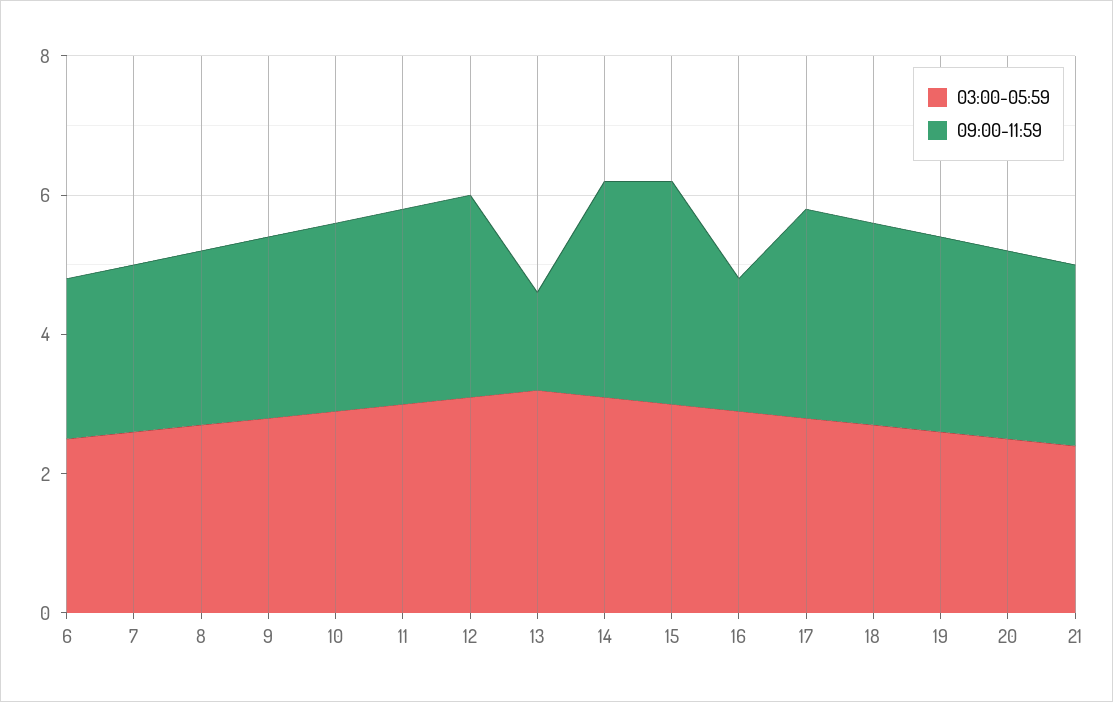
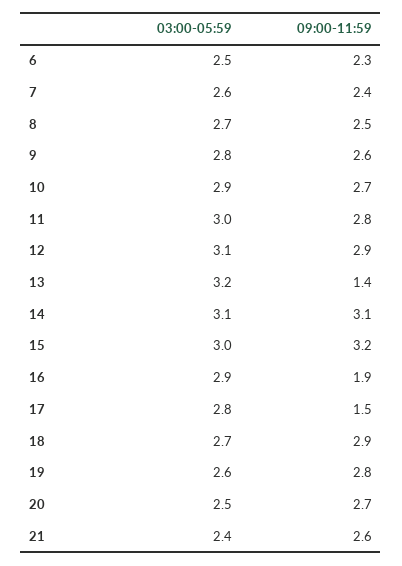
09:00-11:59, 17: 3 -> 1.5

